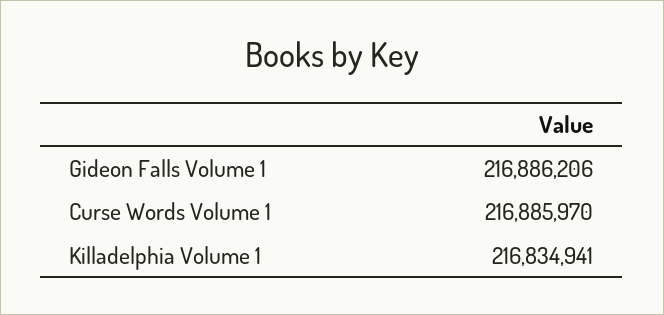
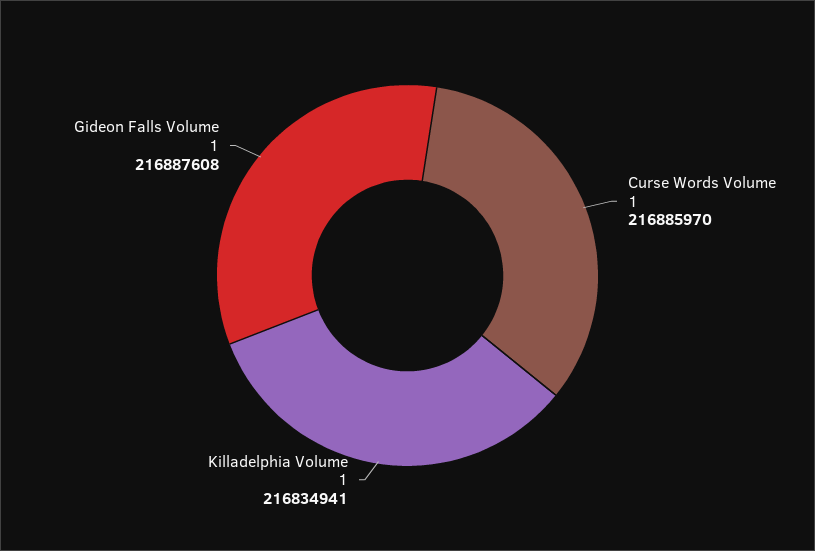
Gideon Falls Volume 1: 216886206 -> 216887608

